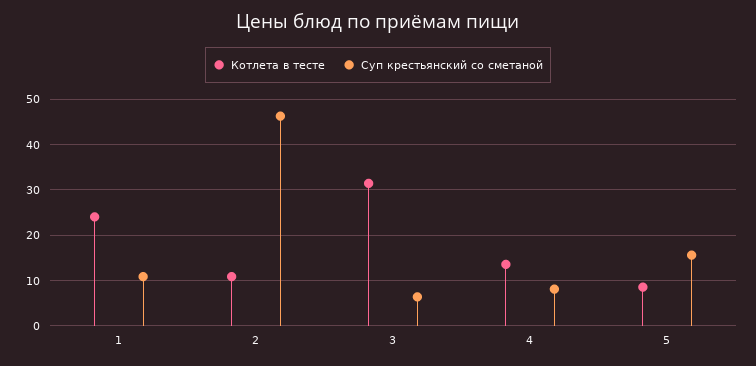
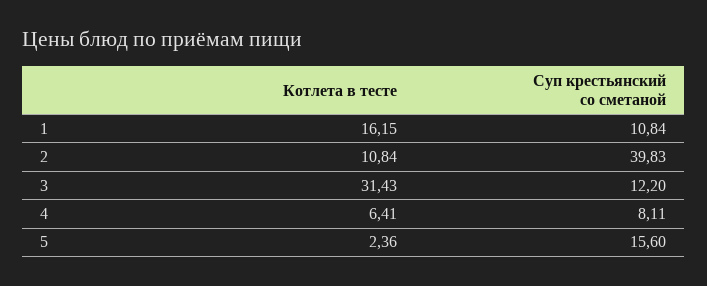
Котлета в тесте, 1: 24 -> 16.15
Суп крестьянский со сметаной, 2: 46 -> 39.83
Суп крестьянский со сметаной, 3: 6 -> 12.2
Котлета в тесте, 4: 14 -> 6.41
Котлета в тесте, 5: 8 -> 2.36

